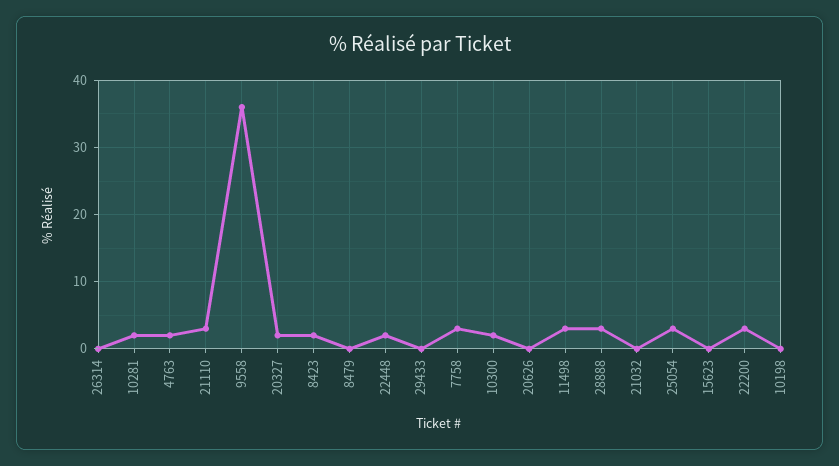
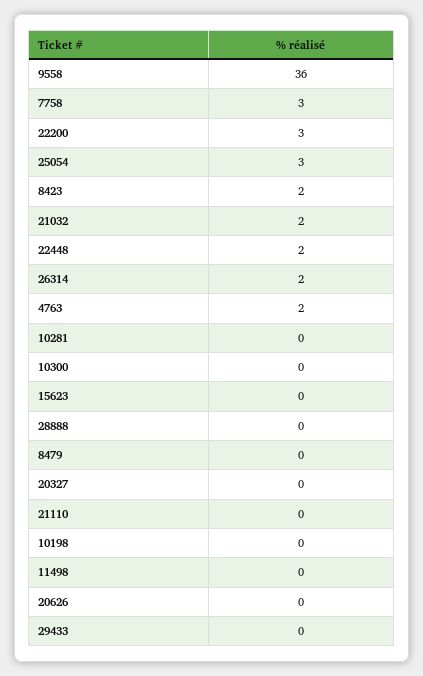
26314: 0 -> 2
10281: 2 -> 0
21110: 3 -> 0
20327: 2 -> 0
10300: 2 -> 0
11498: 3 -> 0
28888: 3 -> 0
21032: 0 -> 2

